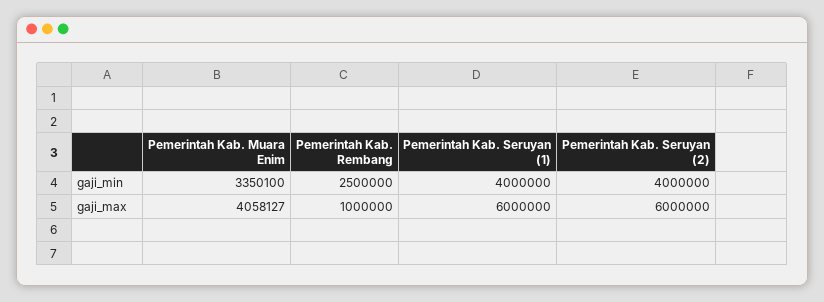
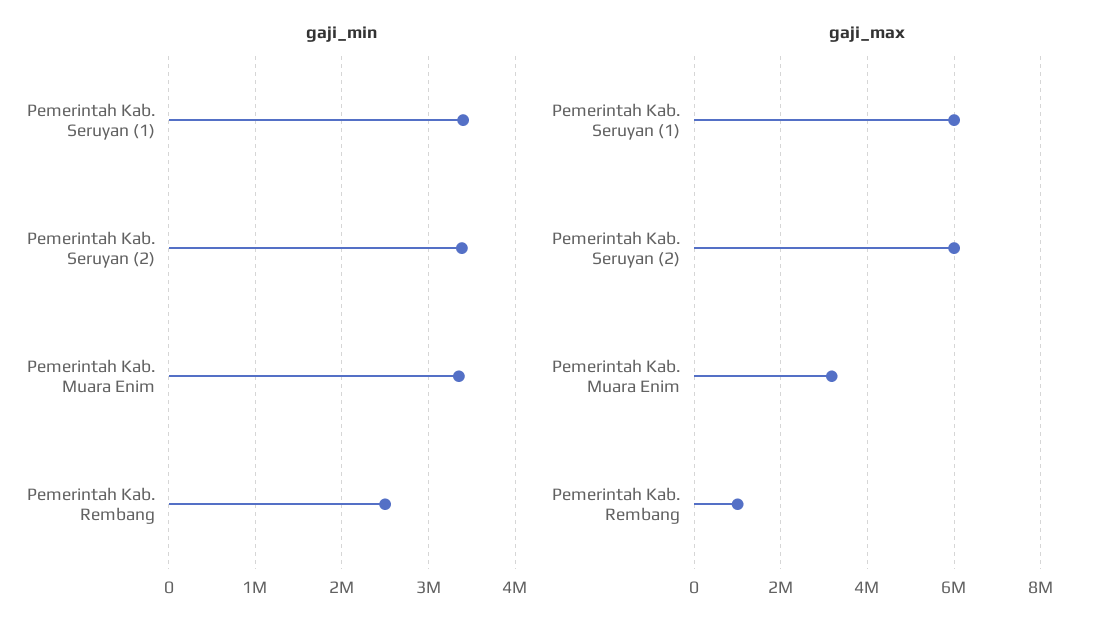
gaji_min, Pemerintah Kab. Seruyan (1): 4000000 -> 3400000
gaji_min, Pemerintah Kab. Seruyan (2): 4000000 -> 3400000
gaji_max, Pemerintah Kab. Muara Enim: 4058127 -> 3200000

